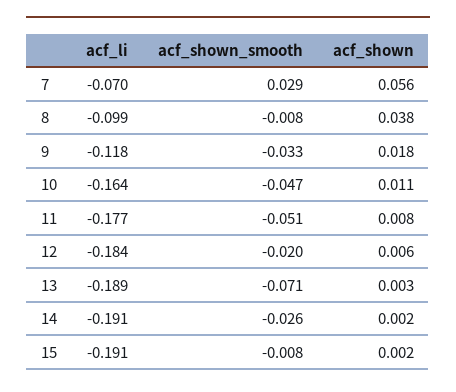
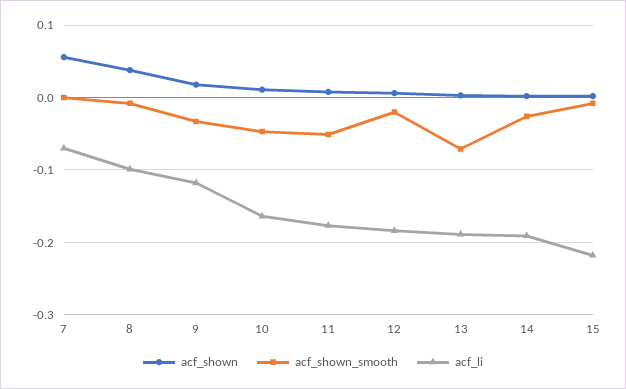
acf_shown_smooth, 7: 0.029 -> 0
acf_li, 15: -0.191 -> -0.22

